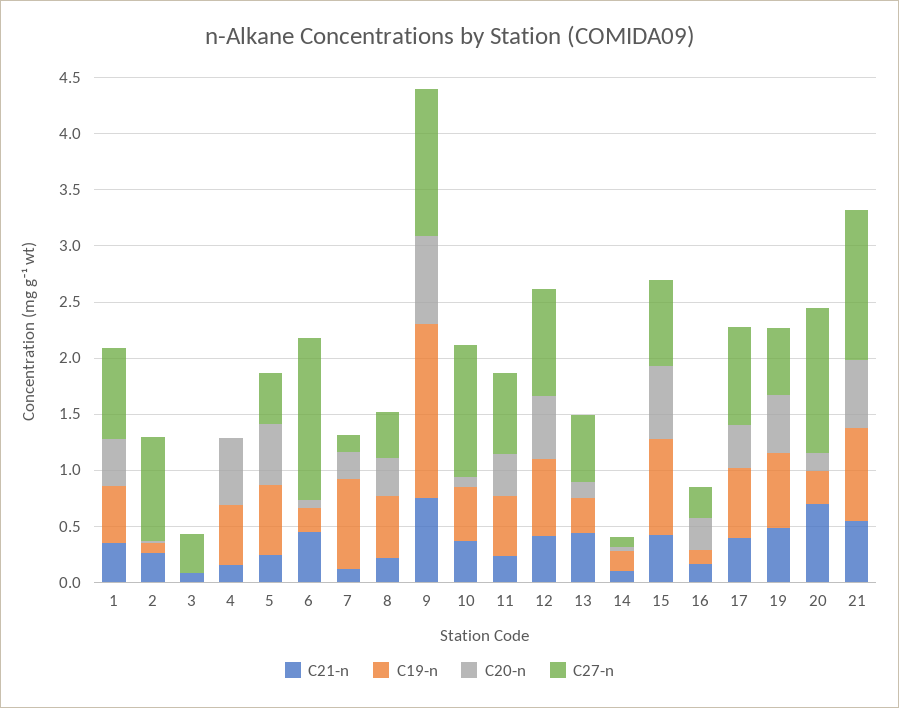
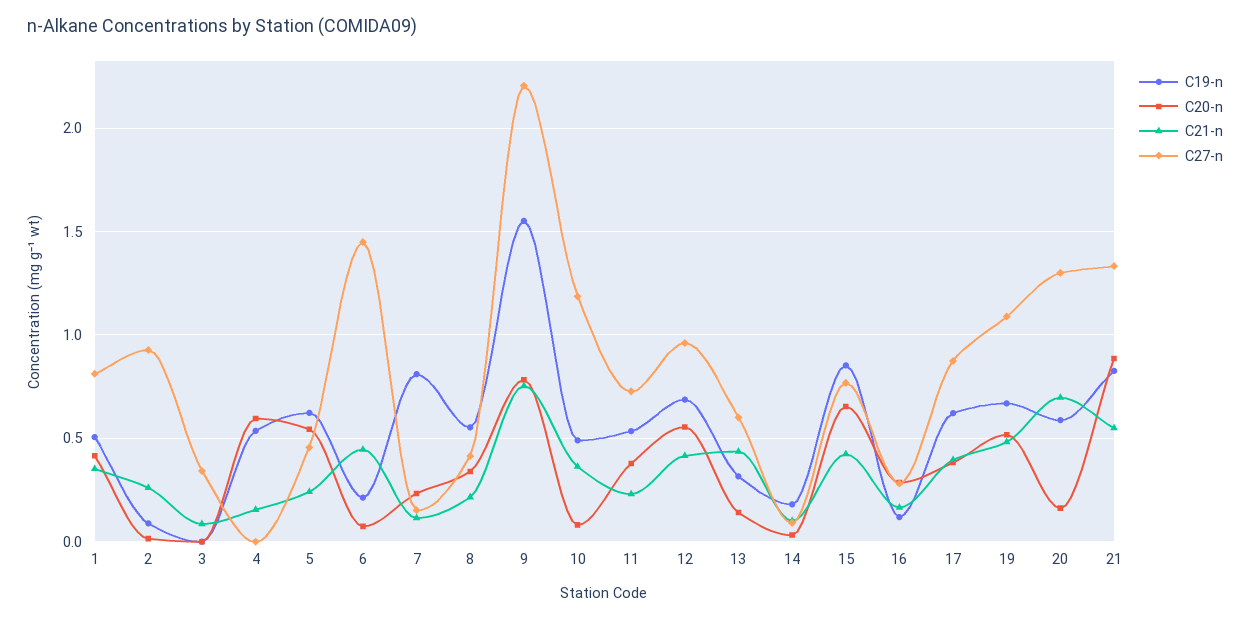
C27-n, 9: 1.3 -> 2.2
C27-n, 19: 0.6 -> 1.1
C19-n, 20: 0.3 -> 0.6
C20-n, 21: 0.6 -> 0.9

